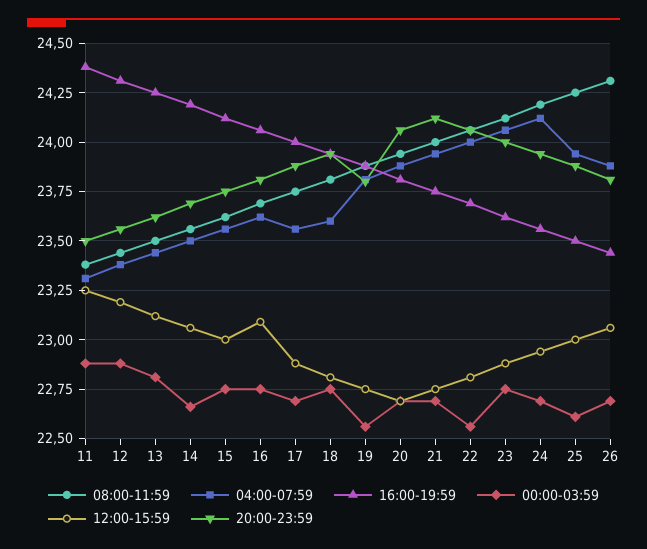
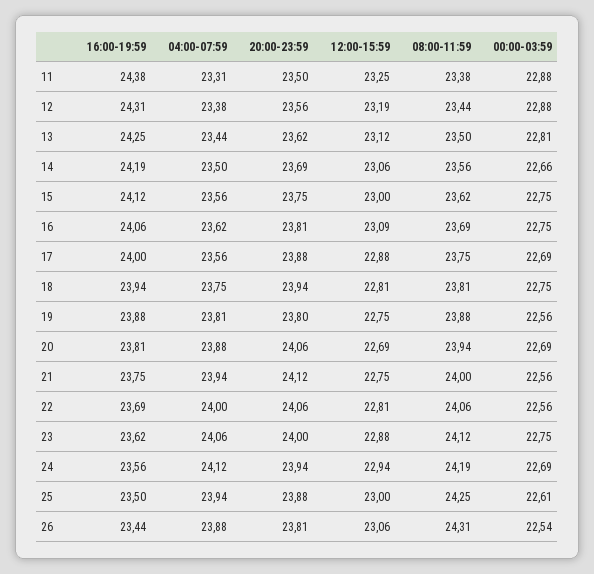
04:00-07:59, 18: 23.6 -> 23.75
00:00-03:59, 21: 22.7 -> 22.56
00:00-03:59, 26: 22.7 -> 22.54

